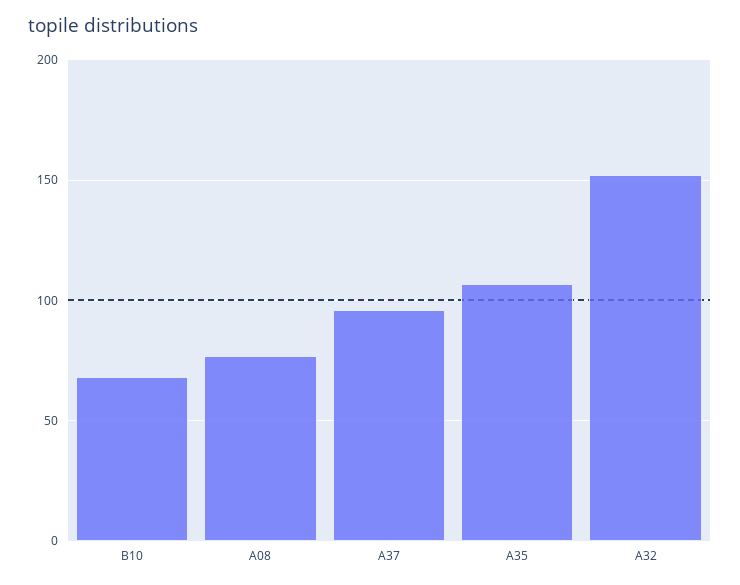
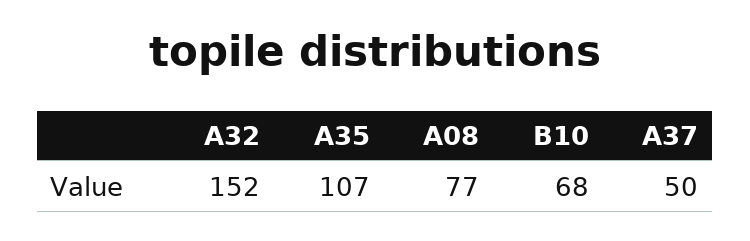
A37: 95 -> 50

